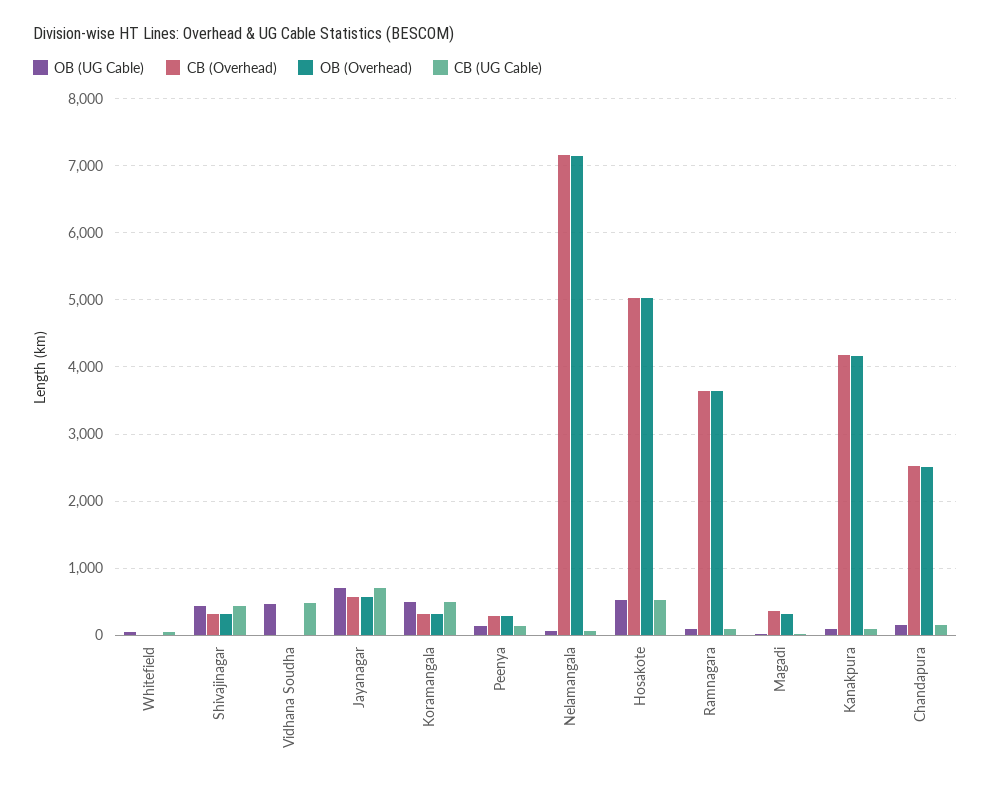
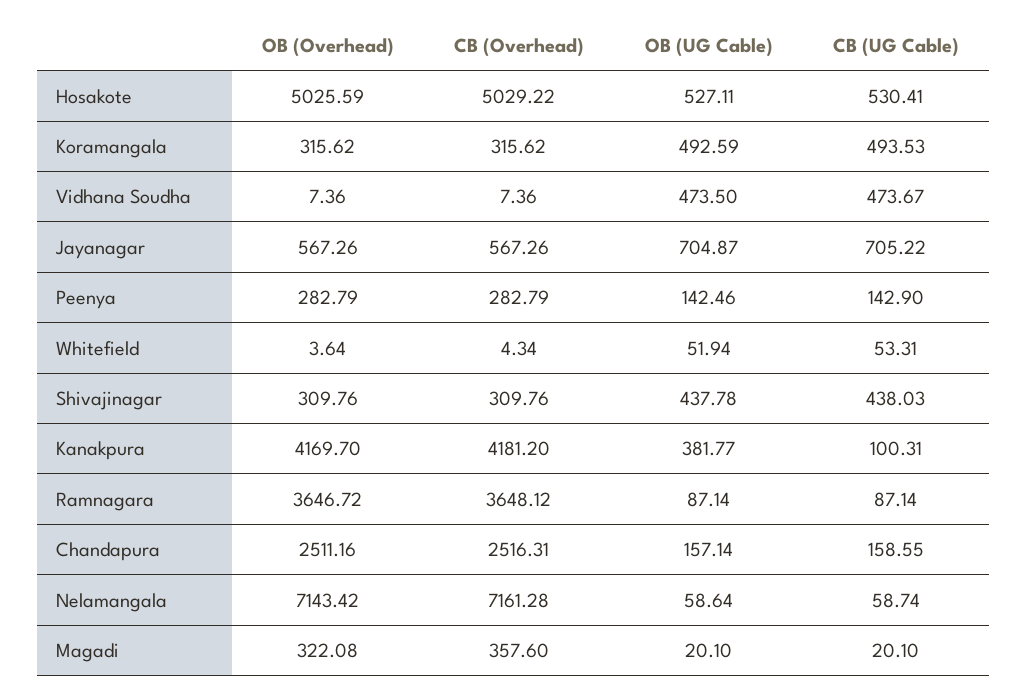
OB (UG Cable), Kanakpura: 100 -> 381.77

